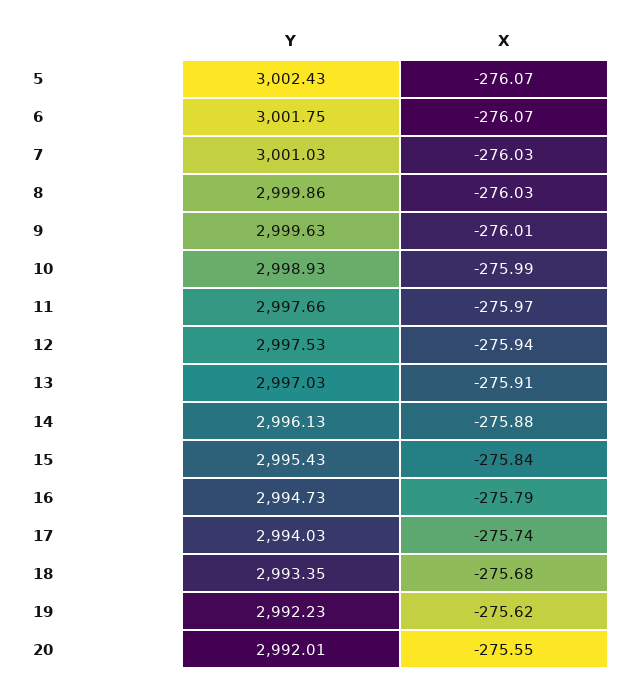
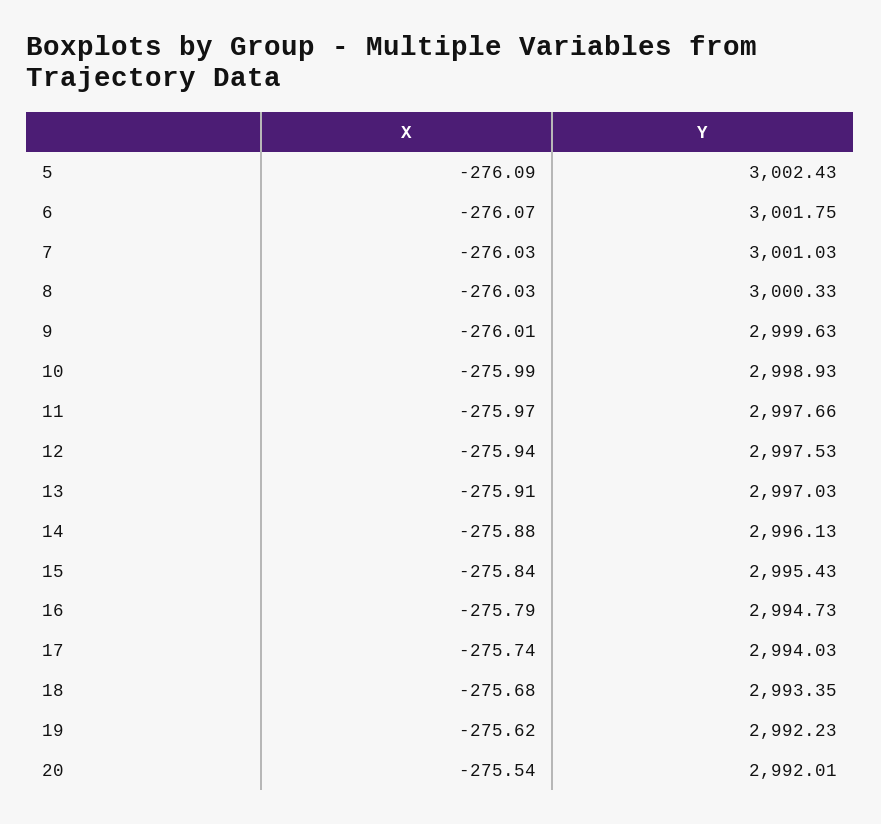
X, 5: -276.07 -> -276.09
Y, 8: 2999.86 -> 3000.33
X, 20: -275.55 -> -275.54

